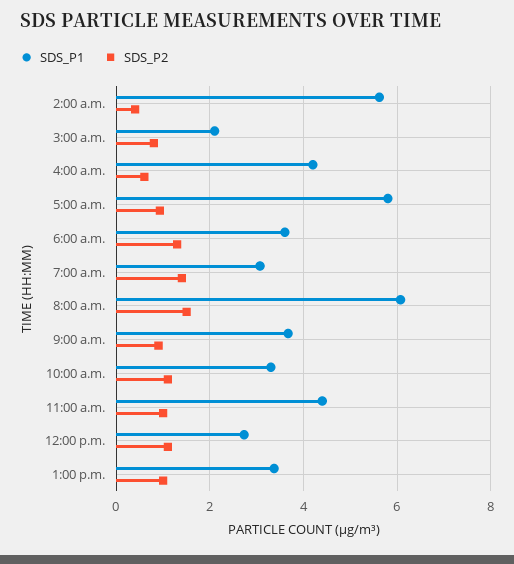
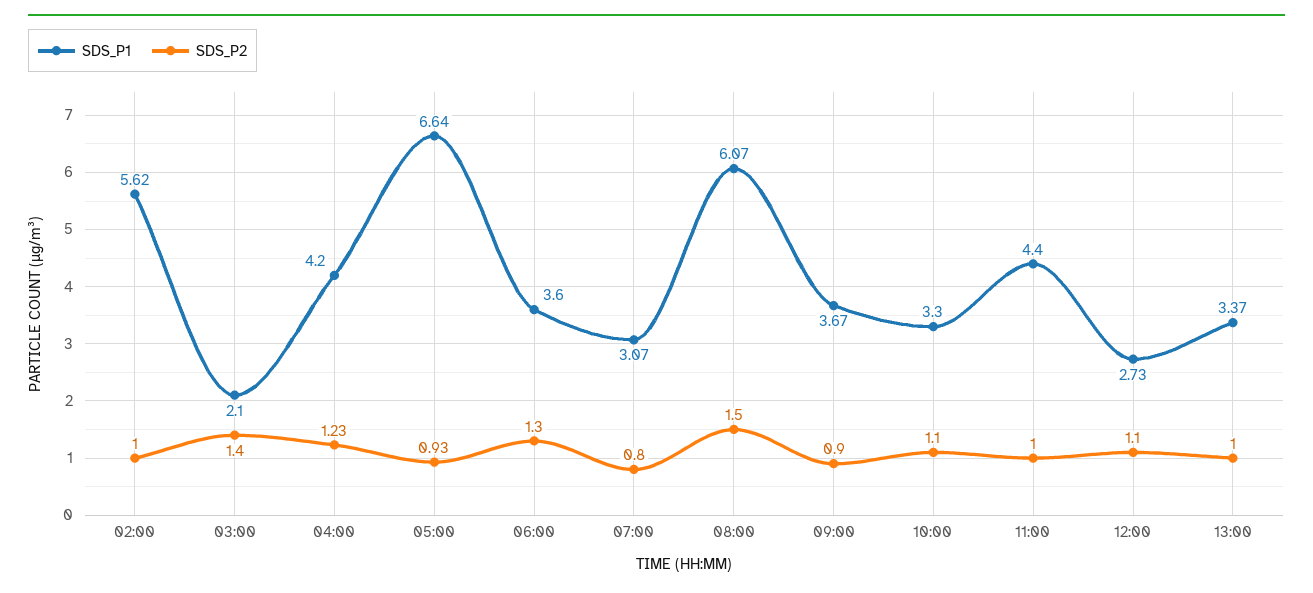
SDS_P2, 2:00 a.m.: 0.4 -> 1
SDS_P2, 3:00 a.m.: 0.8 -> 1.4
SDS_P2, 4:00 a.m.: 0.6 -> 1.23
SDS_P1, 5:00 a.m.: 5.8 -> 6.64
SDS_P2, 7:00 a.m.: 1.4 -> 0.8

